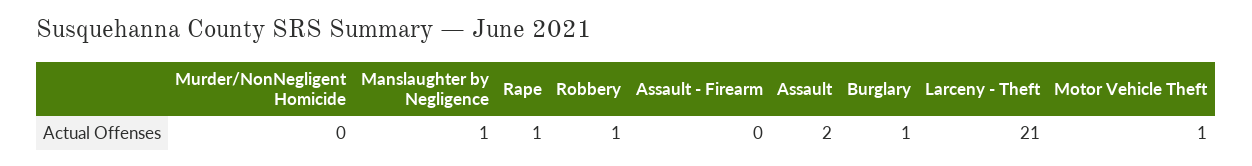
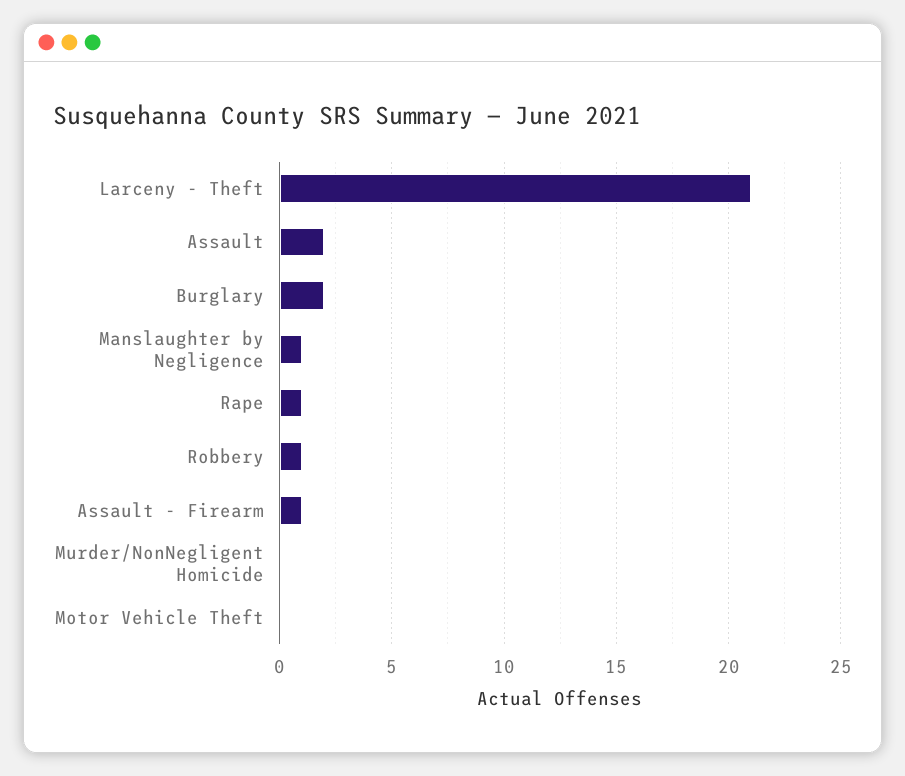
Assault - Firearm: 0 -> 1
Burglary: 1 -> 2
Motor Vehicle Theft: 1 -> 0

